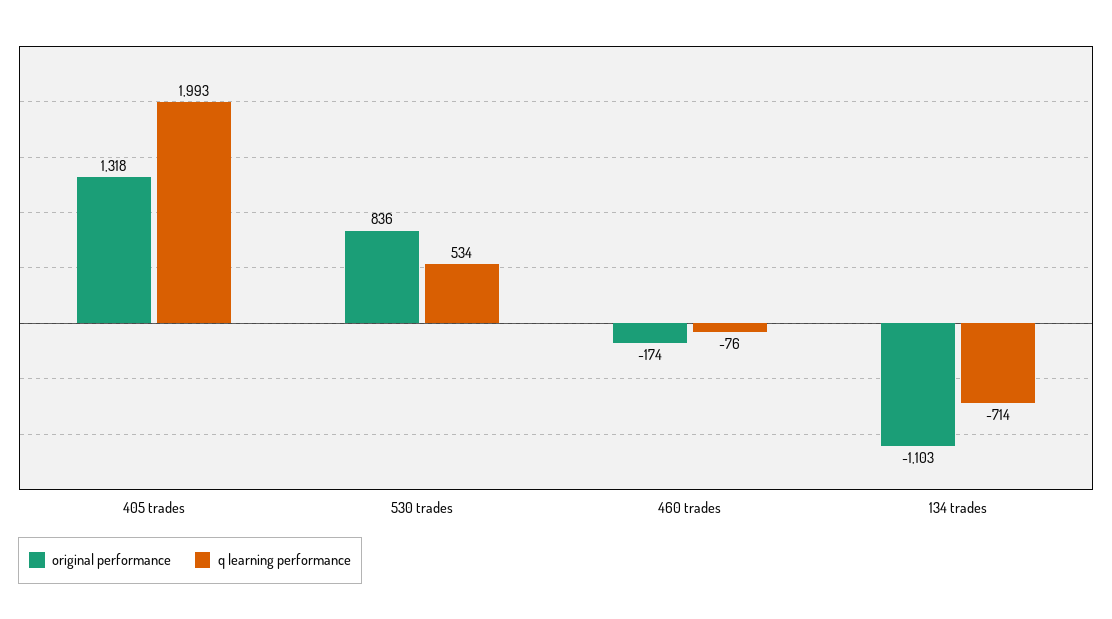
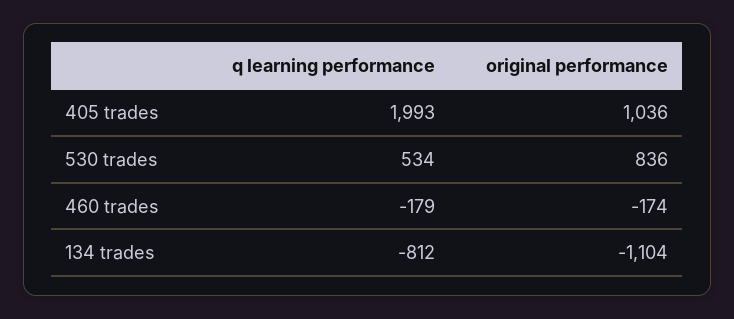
original performance, 405 trades: 1318 -> 1036
q learning performance, 460 trades: -76 -> -179
original performance, 134 trades: -1103 -> -1104
q learning performance, 134 trades: -714 -> -812

